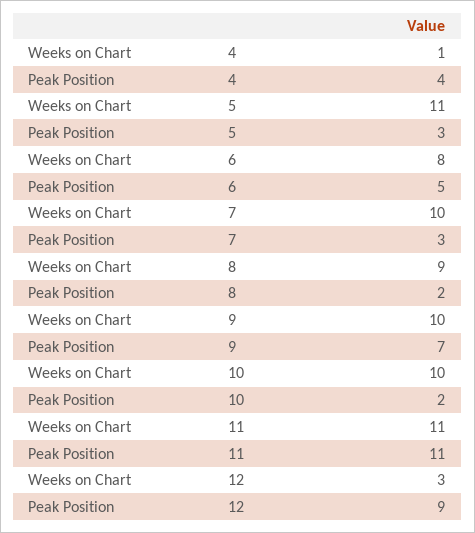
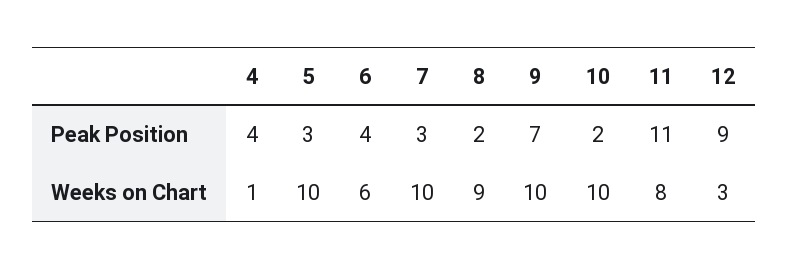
Weeks on Chart, 5: 11 -> 10
Weeks on Chart, 6: 8 -> 6
Peak Position, 6: 5 -> 4
Weeks on Chart, 11: 11 -> 8

